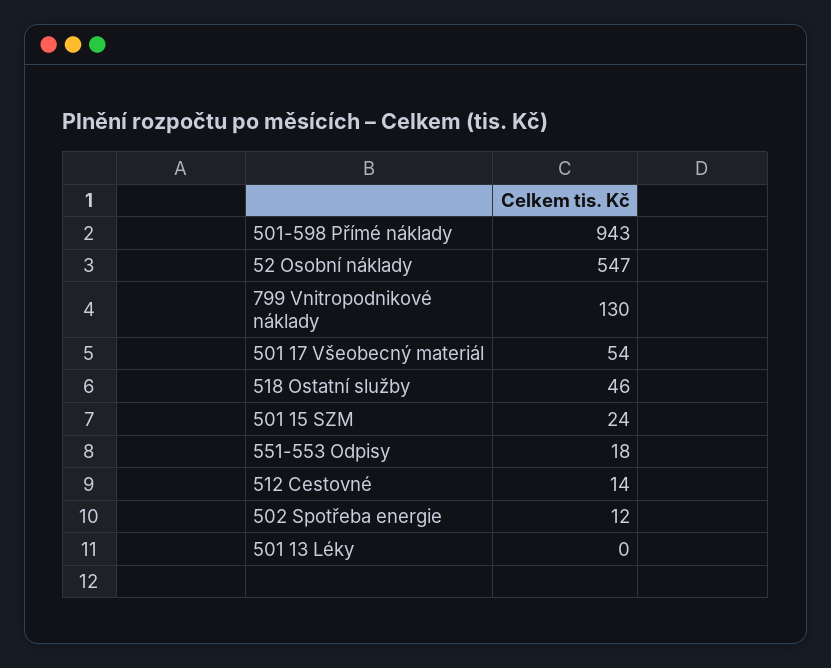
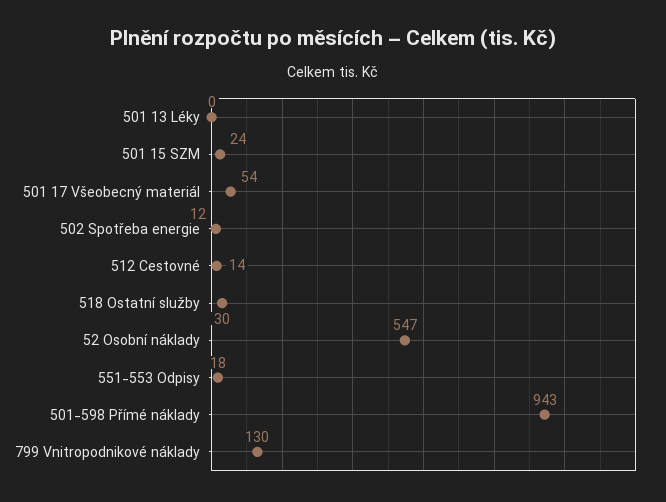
518 Ostatní služby: 46 -> 30

